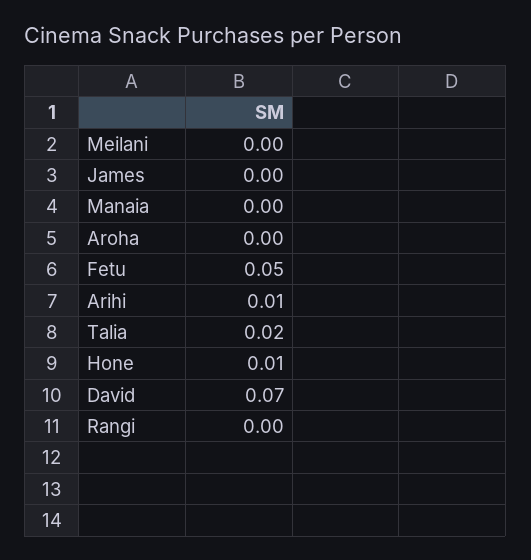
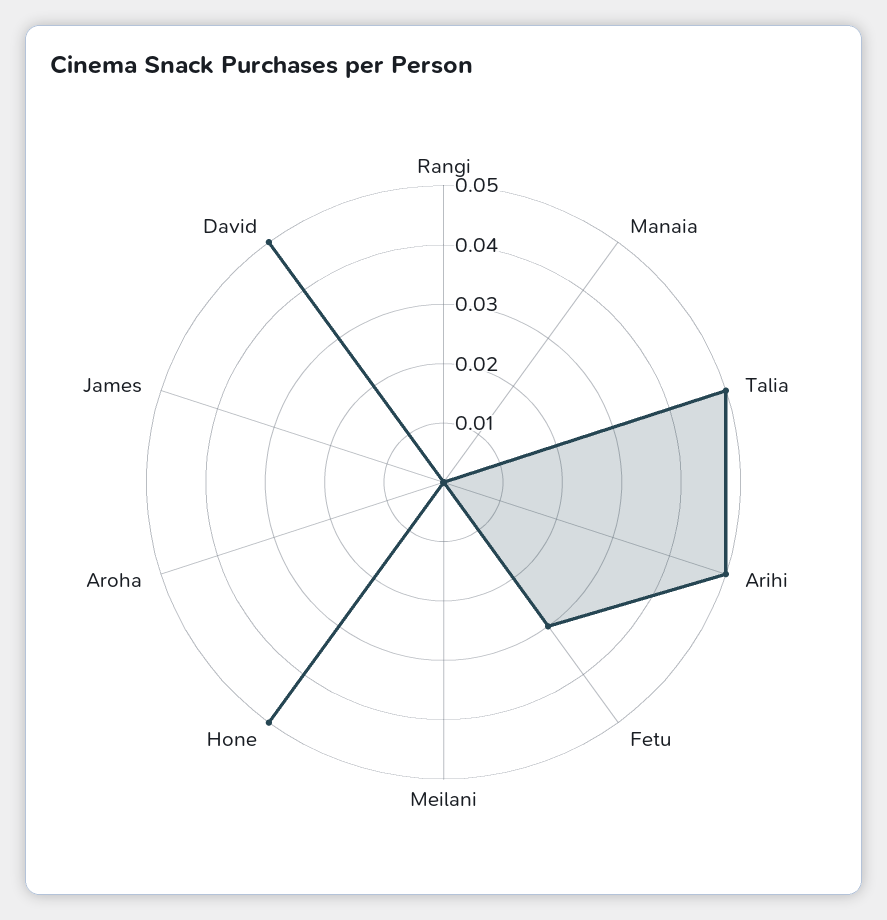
Fetu: 0.05 -> 0.03
Arihi: 0.01 -> 0.05
Talia: 0.02 -> 0.05
Hone: 0.01 -> 0.05
David: 0.07 -> 0.05

